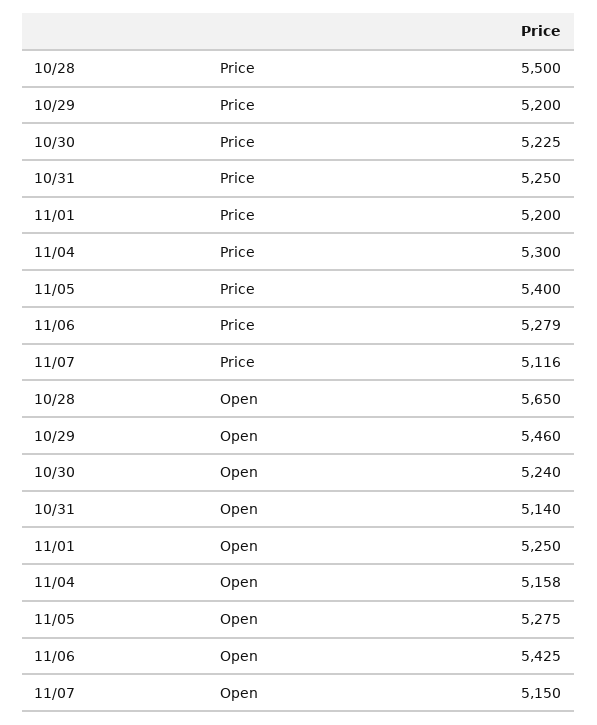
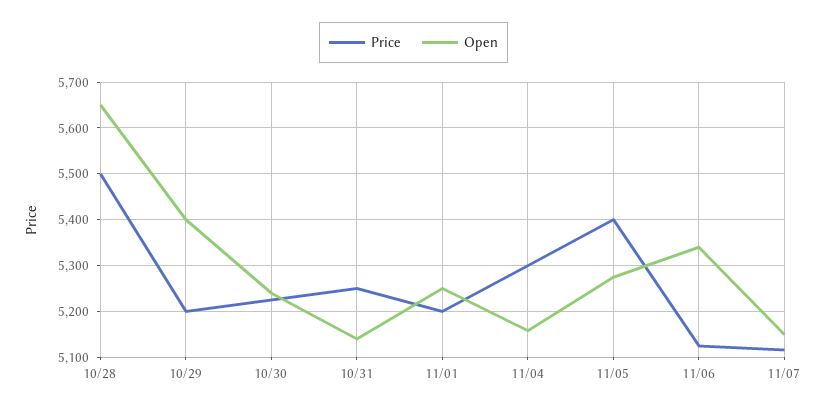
Price, 11/06: 5279 -> 5120
Open, 10/29: 5460 -> 5400
Open, 11/06: 5425 -> 5340

